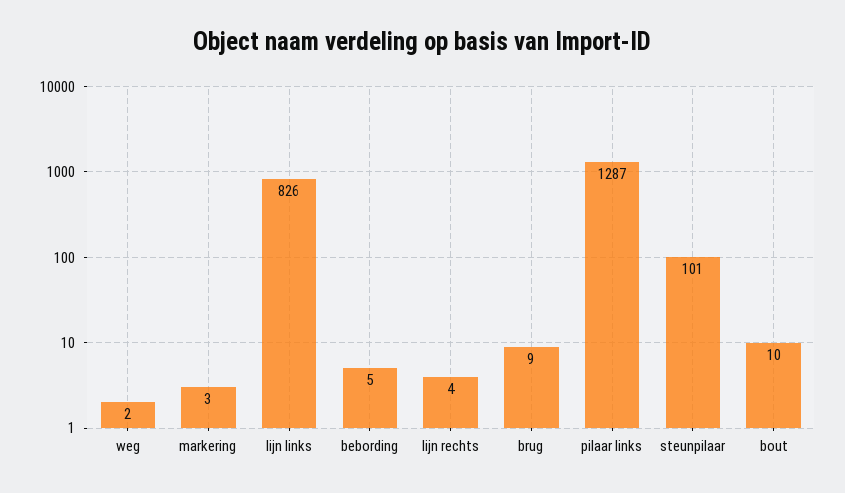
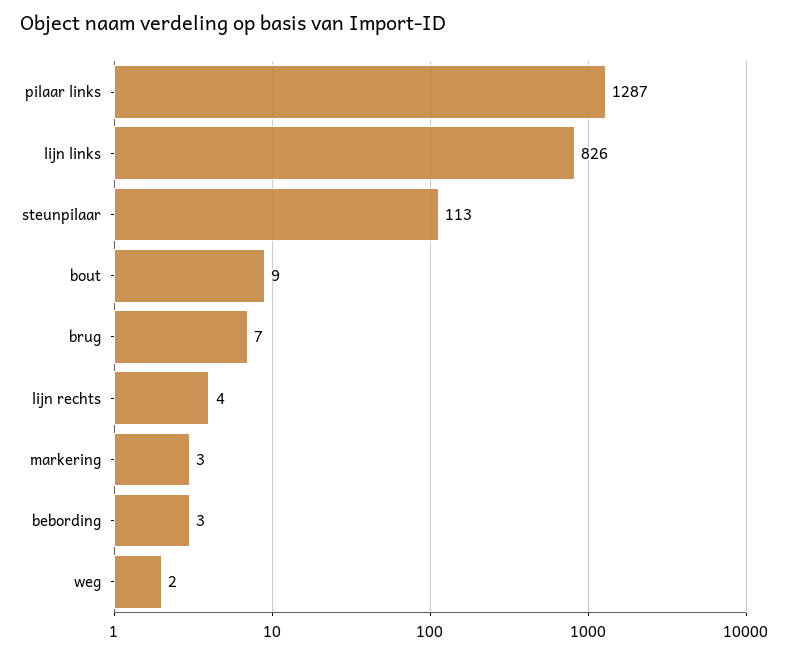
bebording: 5 -> 3
brug: 9 -> 7
steunpilaar: 101 -> 113
bout: 10 -> 9

